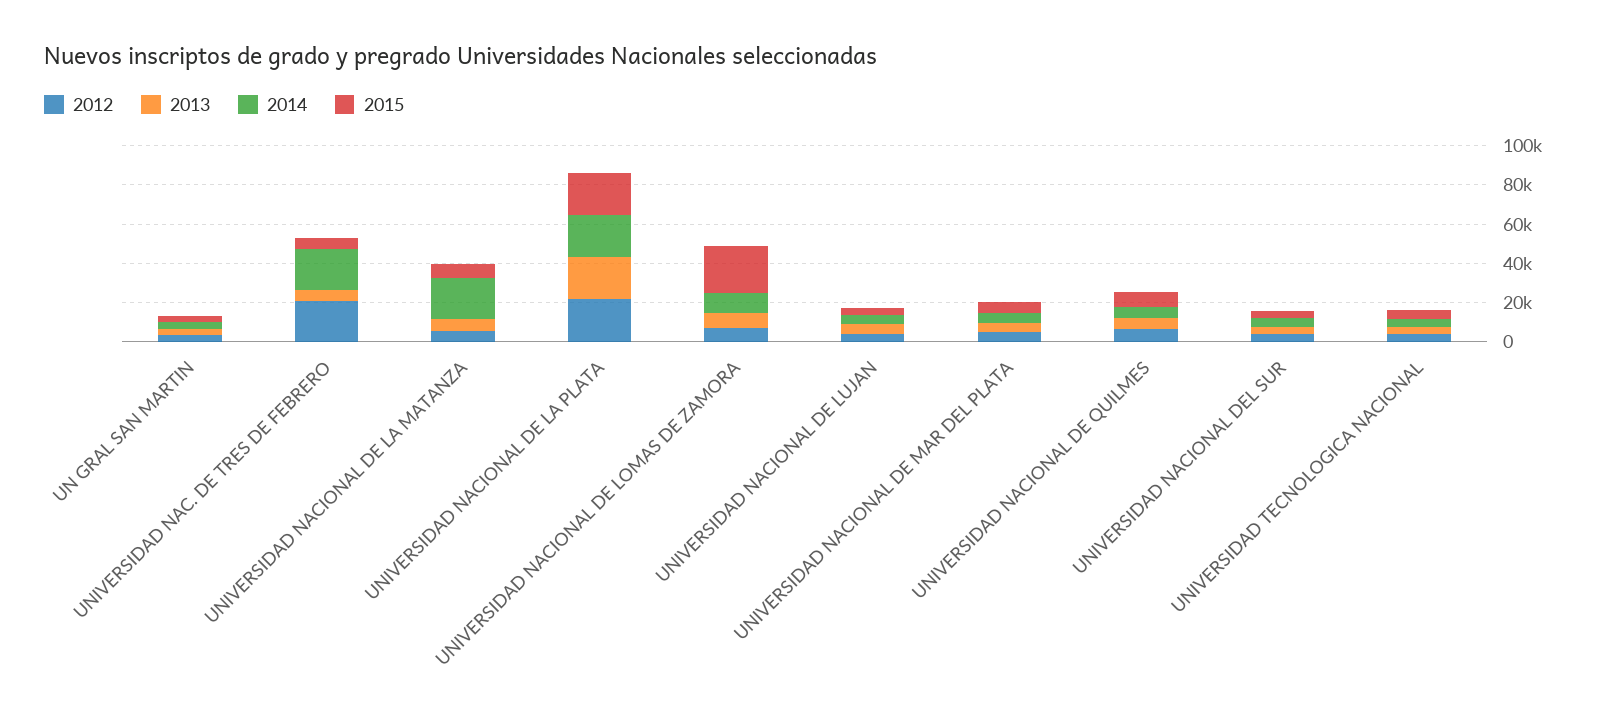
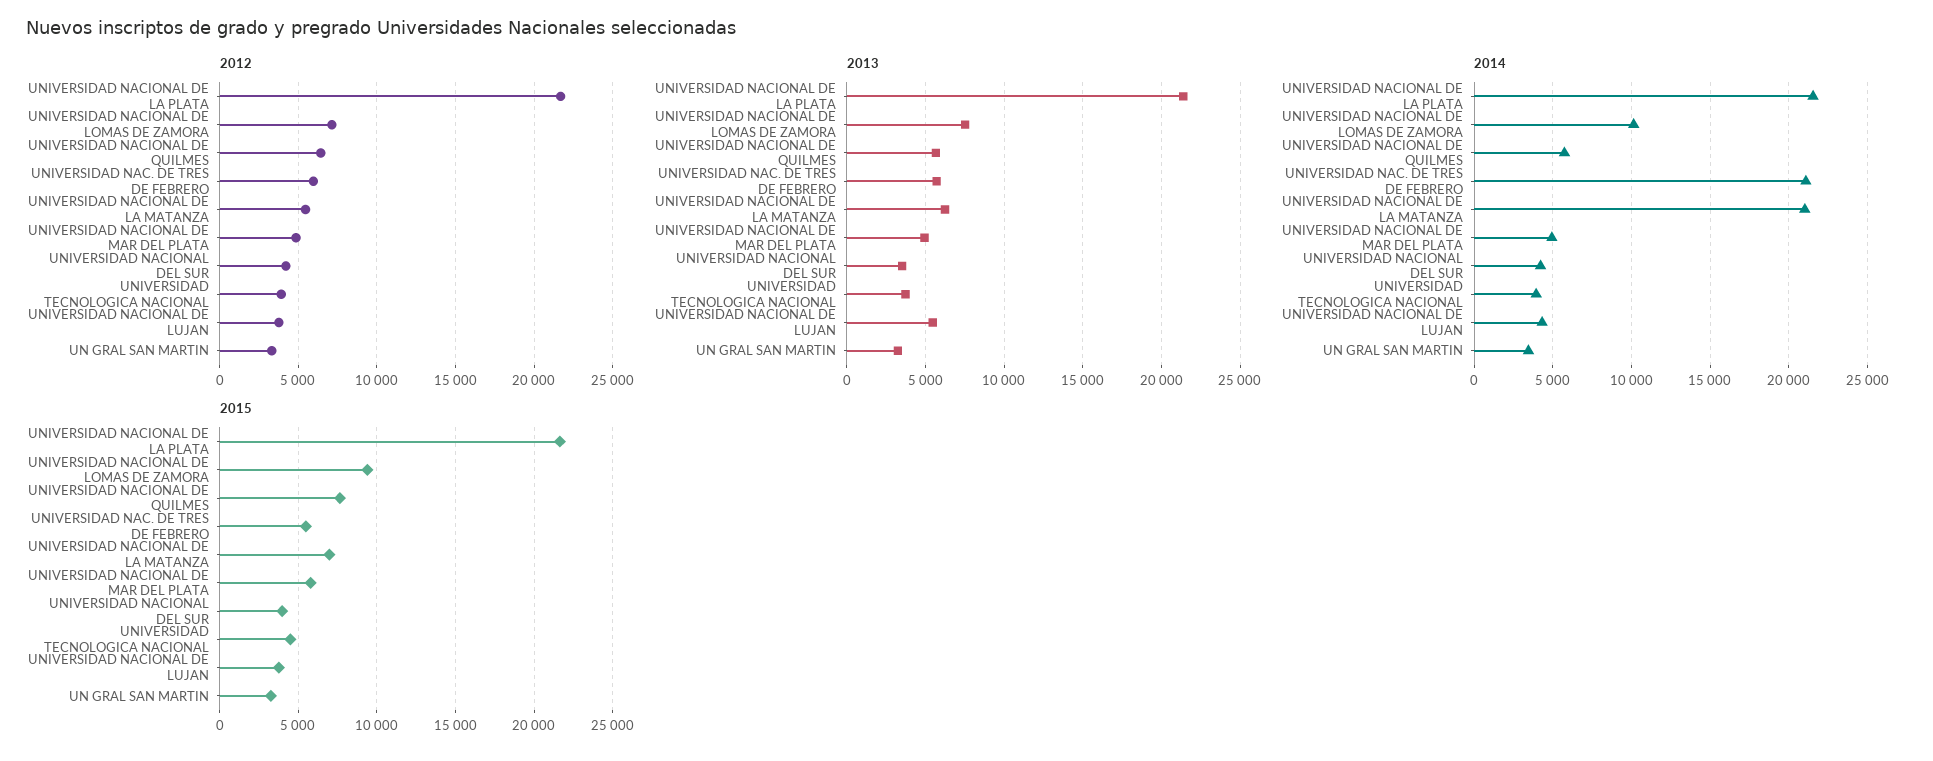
2012, UNIVERSIDAD NAC. DE TRES DE FEBRERO: 20000 -> 6000
2015, UNIVERSIDAD NACIONAL DE LOMAS DE ZAMORA: 25000 -> 9500

